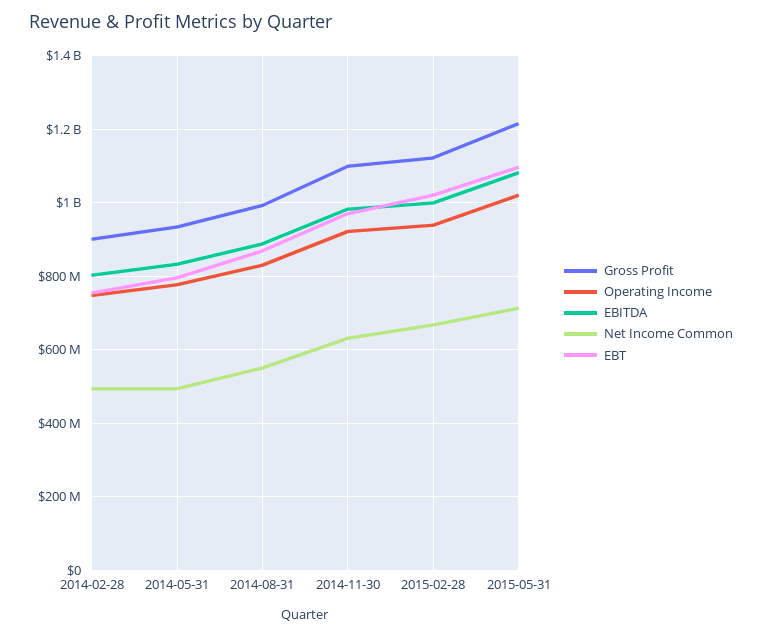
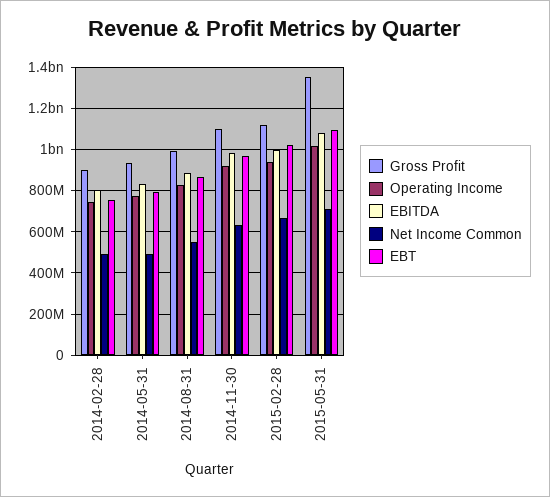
Gross Profit, 2015-05-31: 1220000000 -> 1350000000

